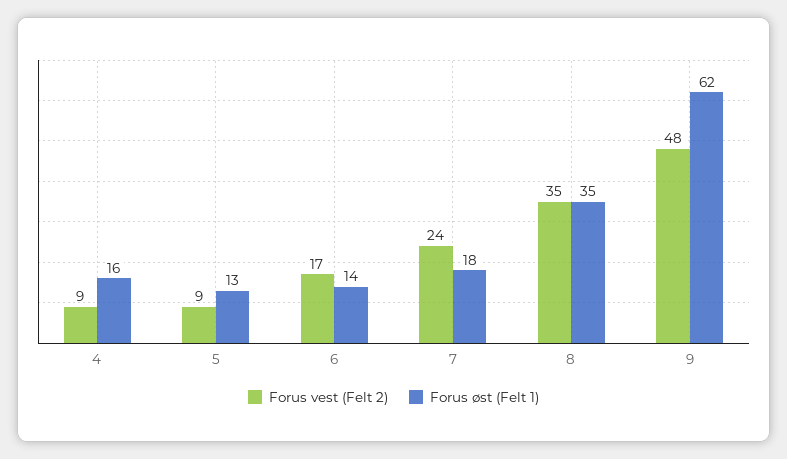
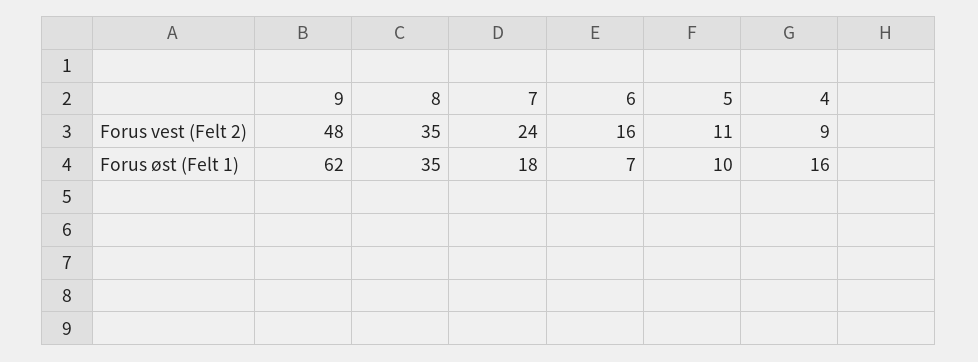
Forus vest (Felt 2), 5: 9 -> 11
Forus øst (Felt 1), 5: 13 -> 10
Forus vest (Felt 2), 6: 17 -> 16
Forus øst (Felt 1), 6: 14 -> 7

